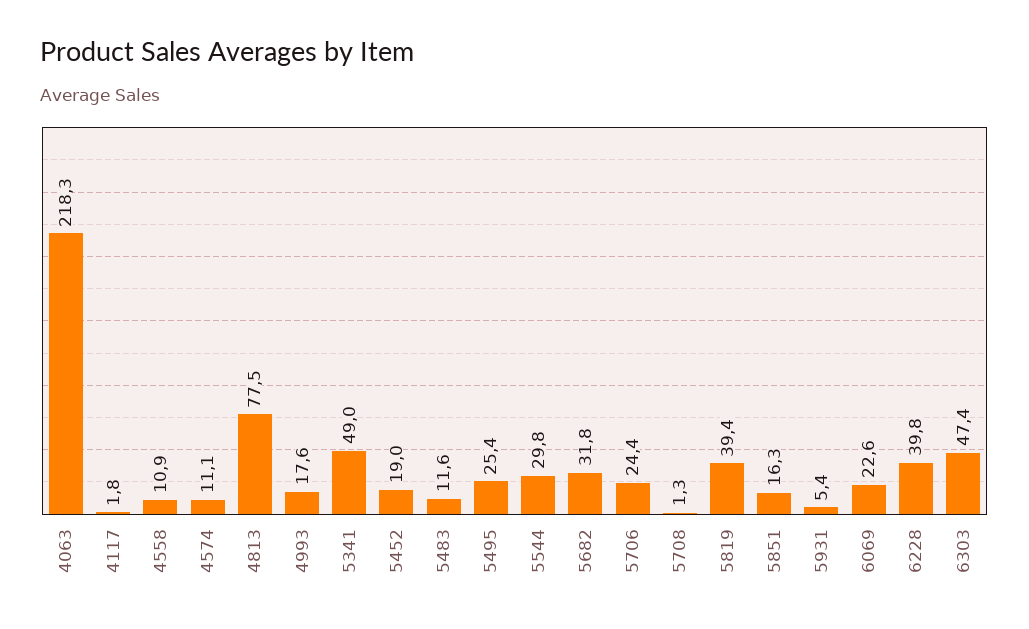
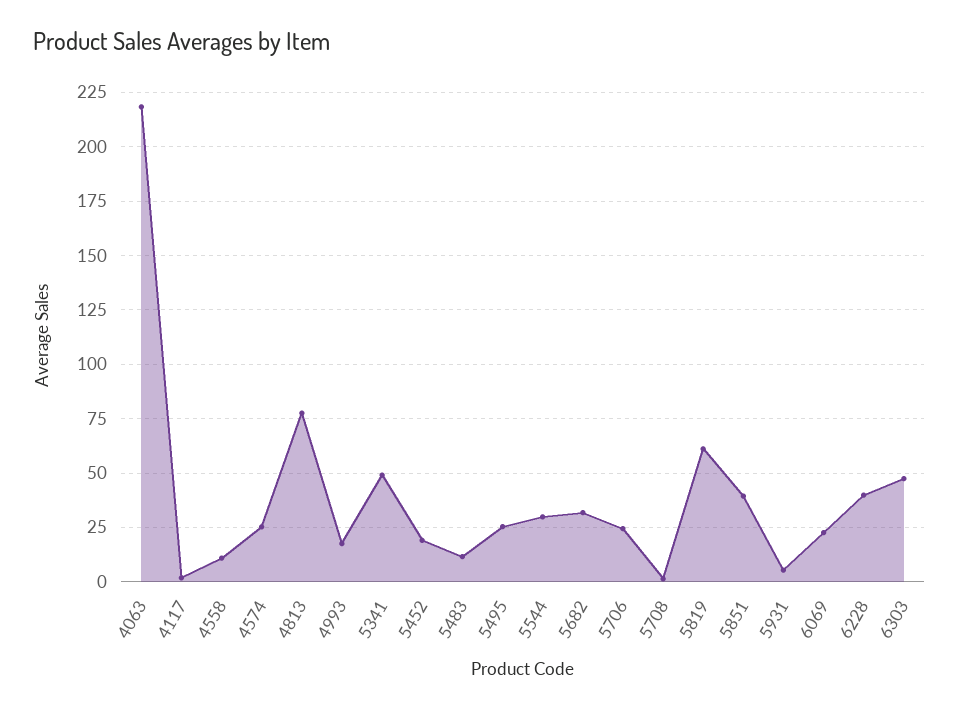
4574: 11.1 -> 25
5819: 39.4 -> 60
5851: 16.3 -> 40

